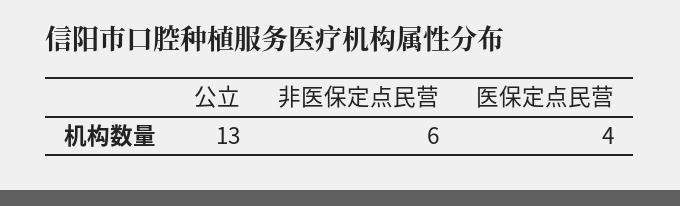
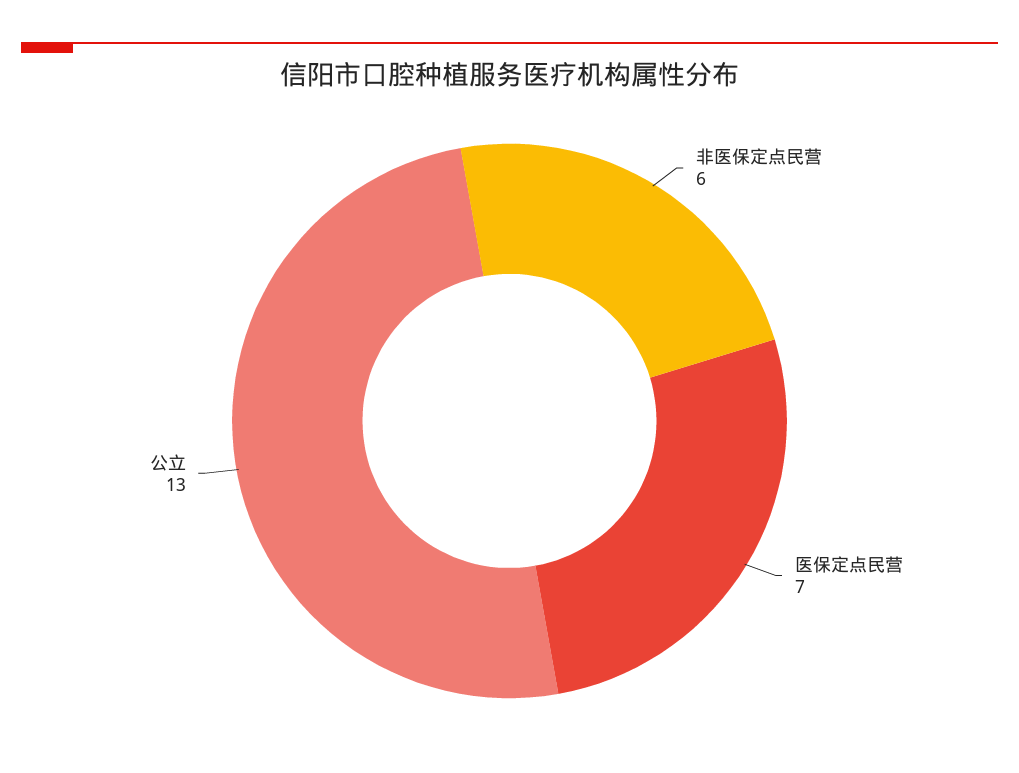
医保定点民营: 4 -> 7

